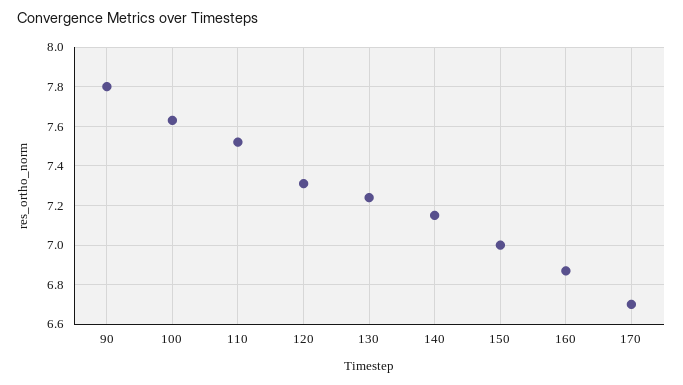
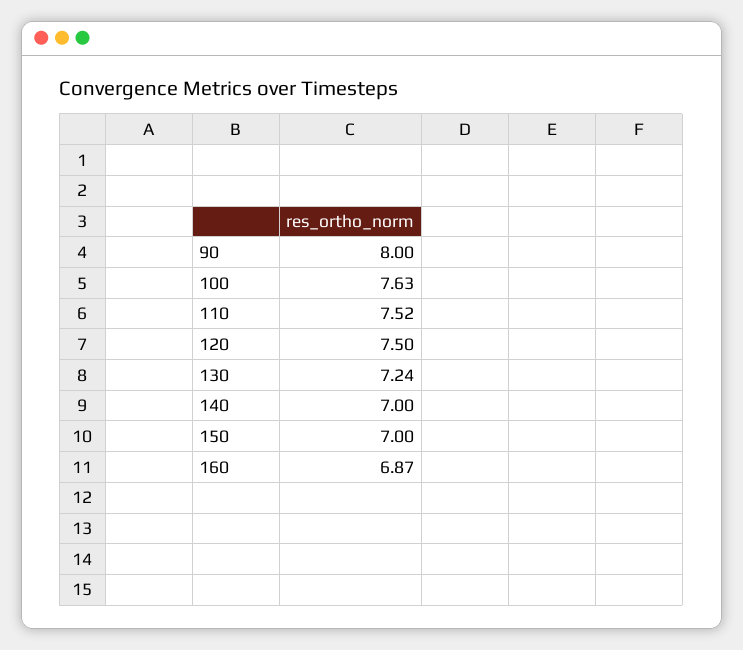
90: 7.8 -> 8
120: 7.3 -> 7.5
140: 7.15 -> 7
170: 6.7 -> none

